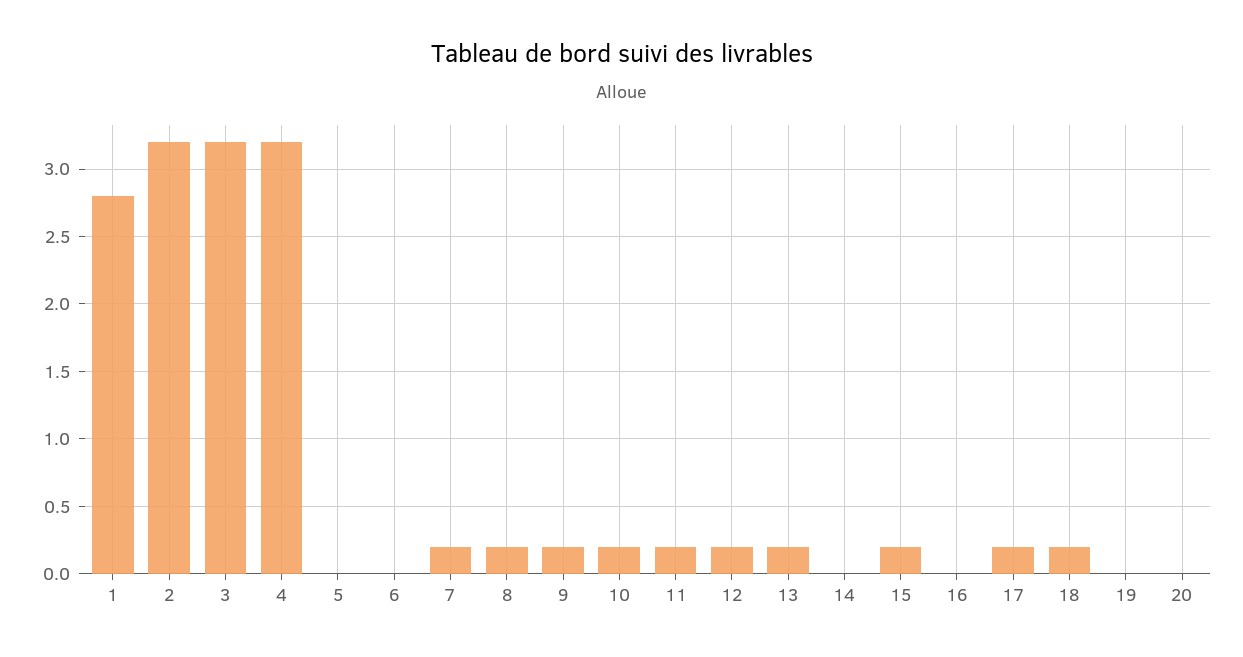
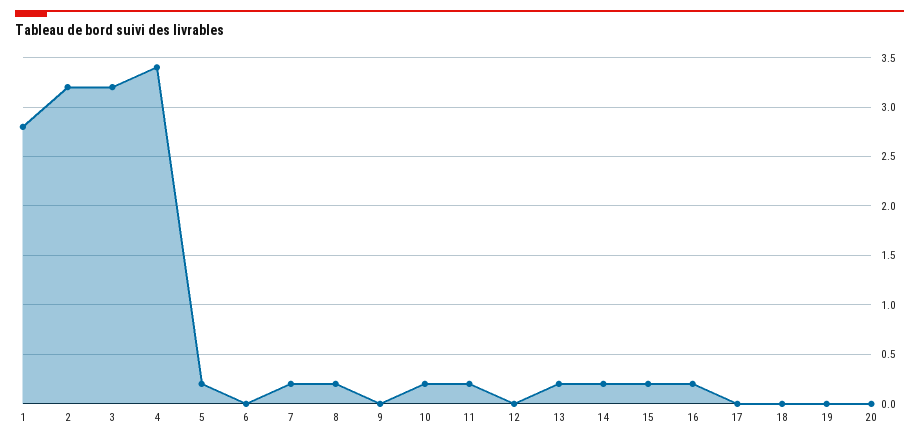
4: 3.2 -> 3.4
5: 0 -> 0.2
9: 0.2 -> 0
12: 0.2 -> 0
14: 0 -> 0.2
16: 0 -> 0.2
17: 0.2 -> 0
18: 0.2 -> 0

